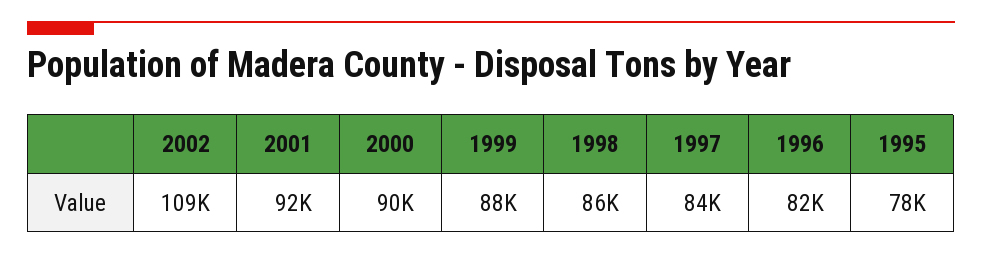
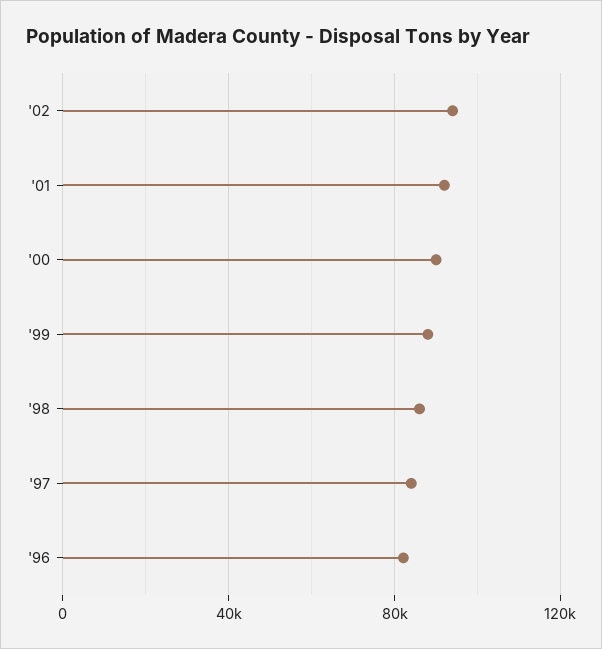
2002: 109000 -> 95000
1995: 78000 -> none

